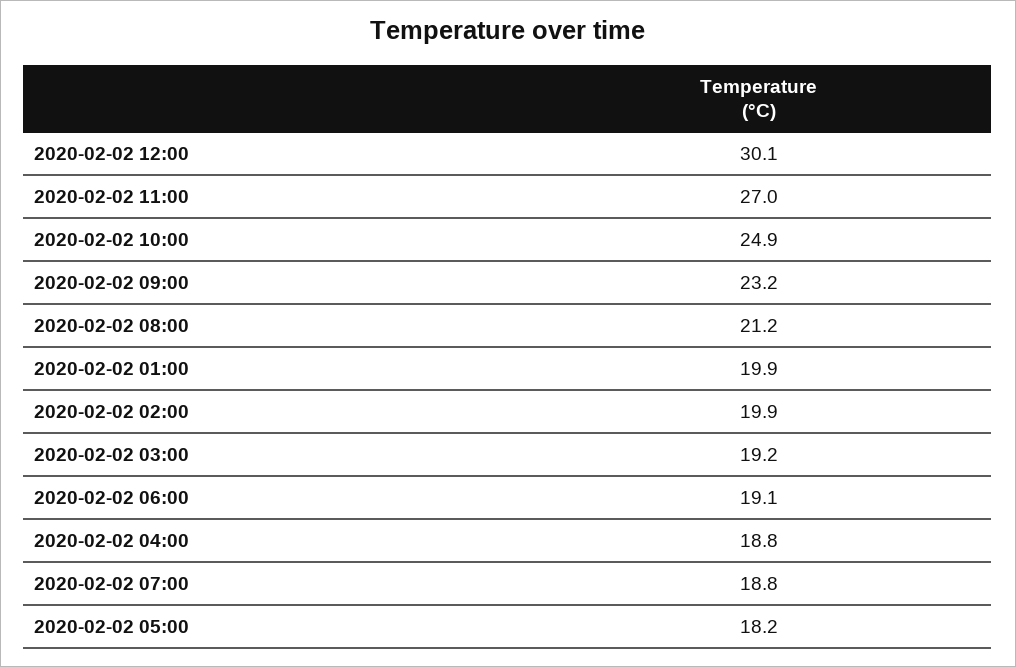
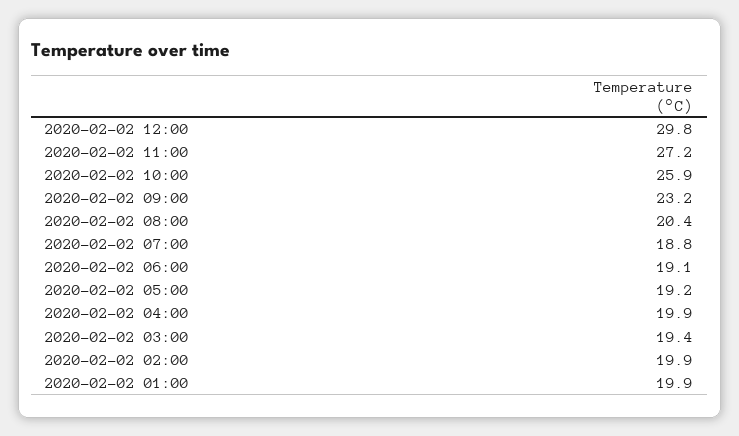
2020-02-02 12:00: 30.1 -> 29.8
2020-02-02 11:00: 27 -> 27.2
2020-02-02 10:00: 24.9 -> 25.9
2020-02-02 08:00: 21.2 -> 20.4
2020-02-02 03:00: 19.2 -> 19.4
2020-02-02 04:00: 18.8 -> 19.9
2020-02-02 05:00: 18.2 -> 19.2

